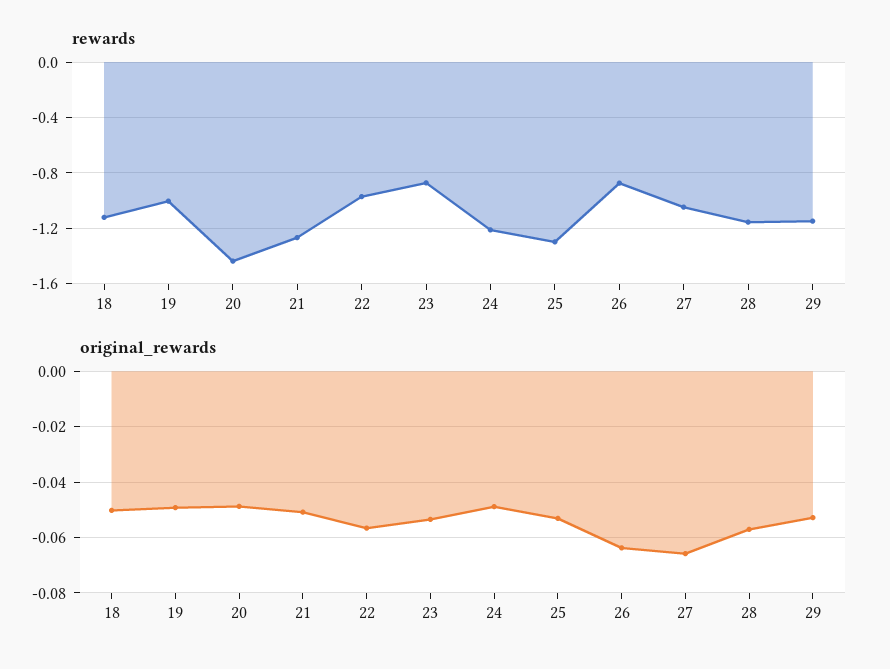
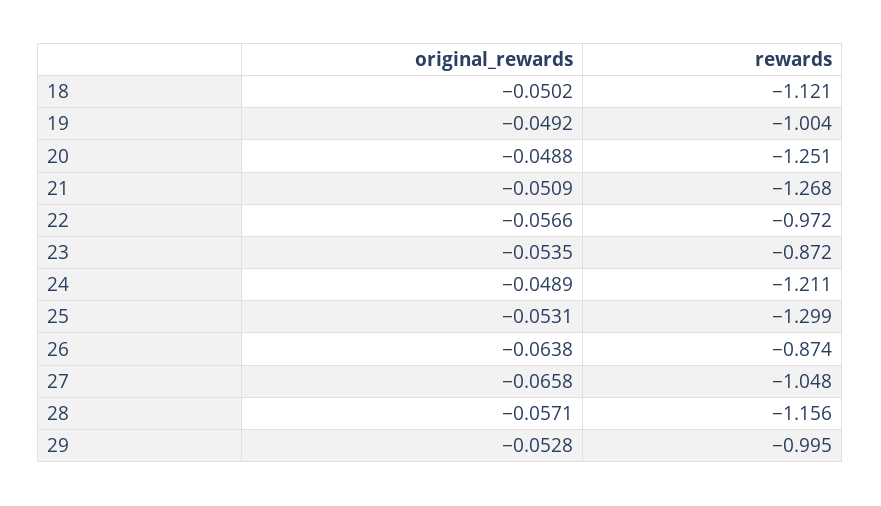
rewards, 20: -1.45 -> -1.251
rewards, 29: -1.15 -> -0.995

